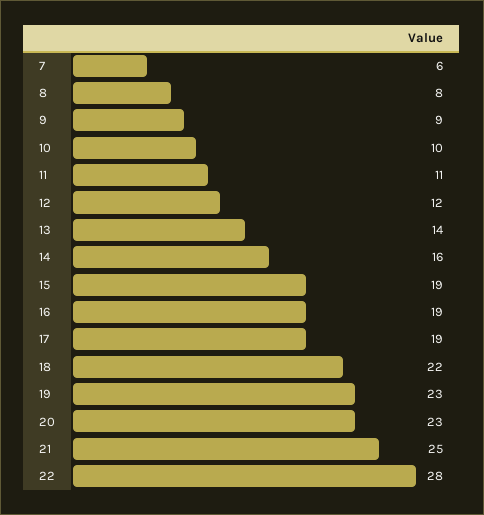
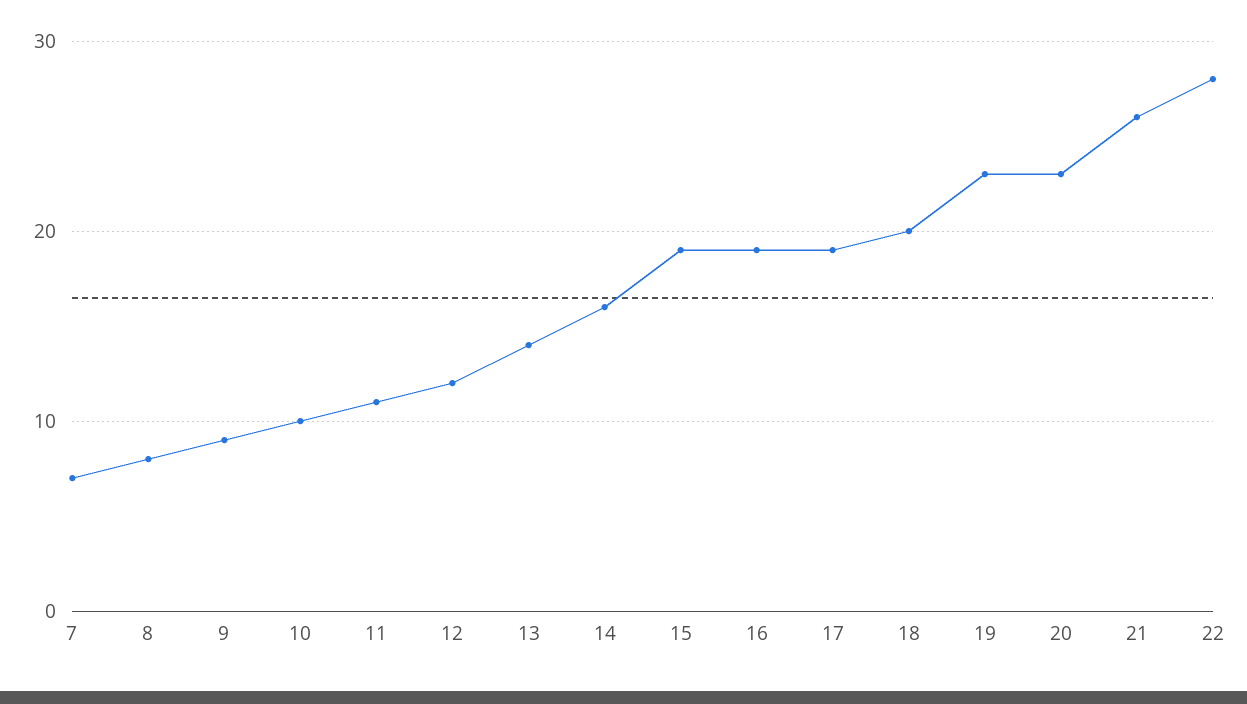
7: 6 -> 7
18: 22 -> 20
21: 25 -> 26

